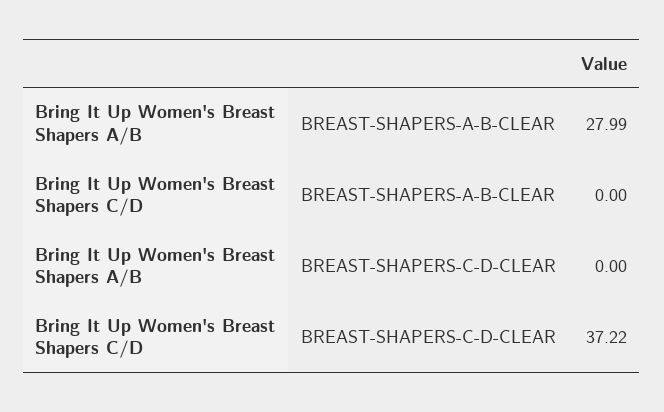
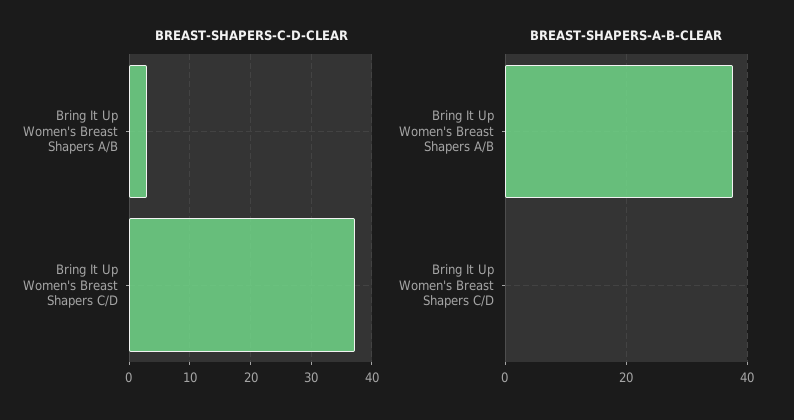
BREAST-SHAPERS-A-B-CLEAR, Bring It Up Women's Breast Shapers A/B: 27.99 -> 38
BREAST-SHAPERS-C-D-CLEAR, Bring It Up Women's Breast Shapers A/B: 0 -> 3

